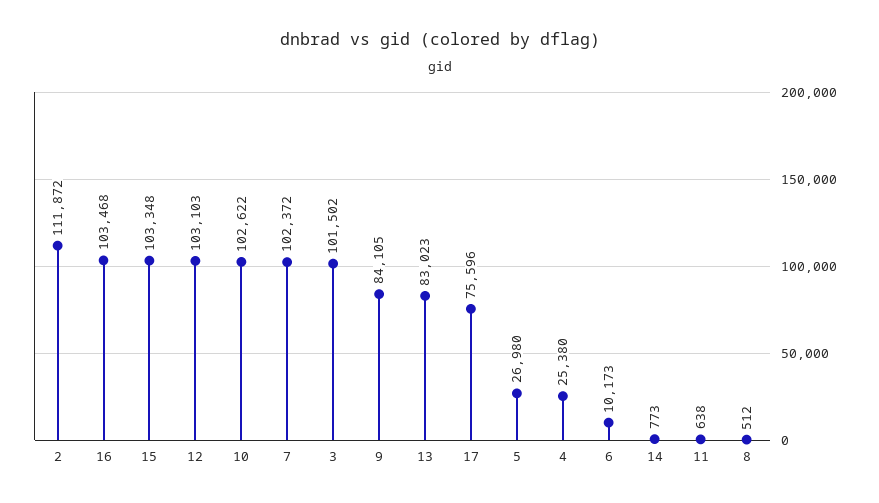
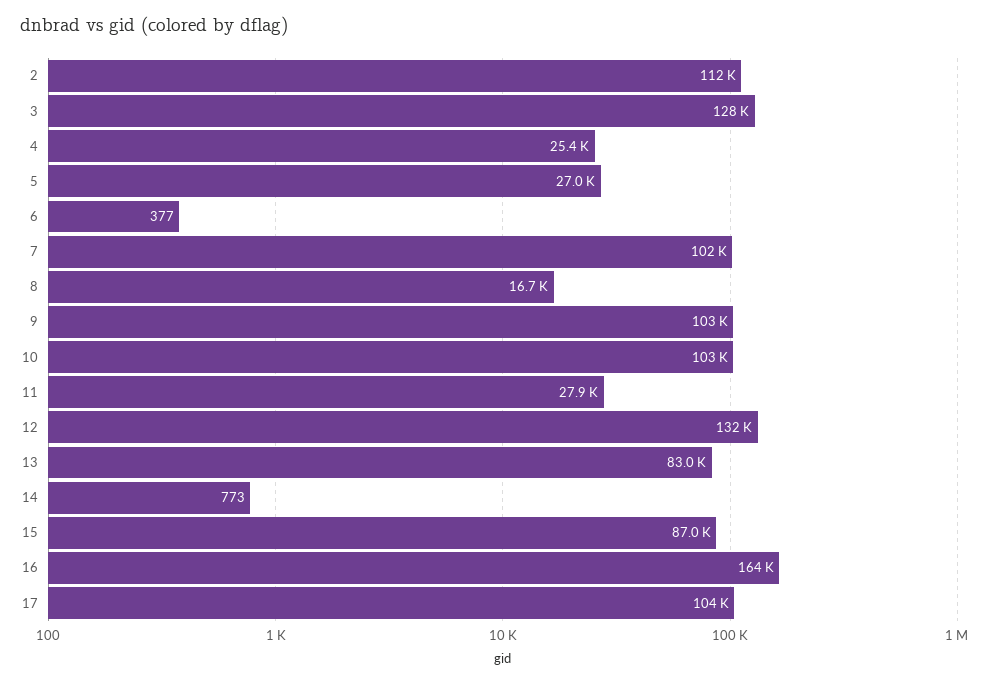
16: 103468 -> 164000
15: 103348 -> 87000
12: 103103 -> 132000
3: 101502 -> 128000
9: 84105 -> 103000
17: 75596 -> 104000
6: 10173 -> 377
11: 638 -> 27900
8: 512 -> 16700

